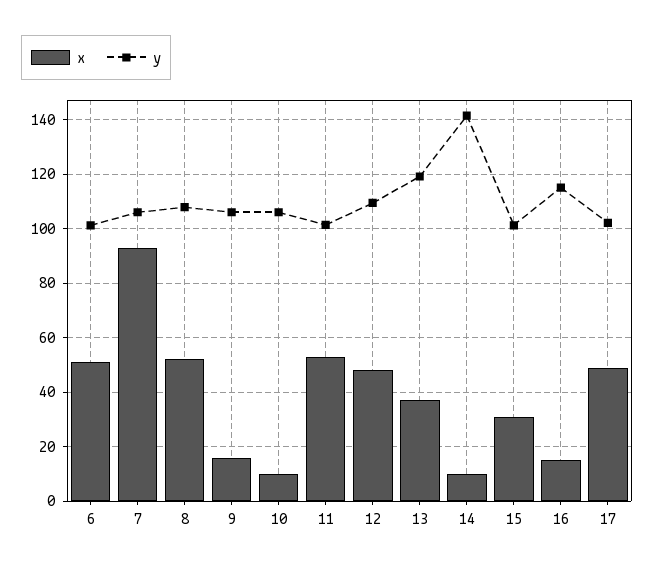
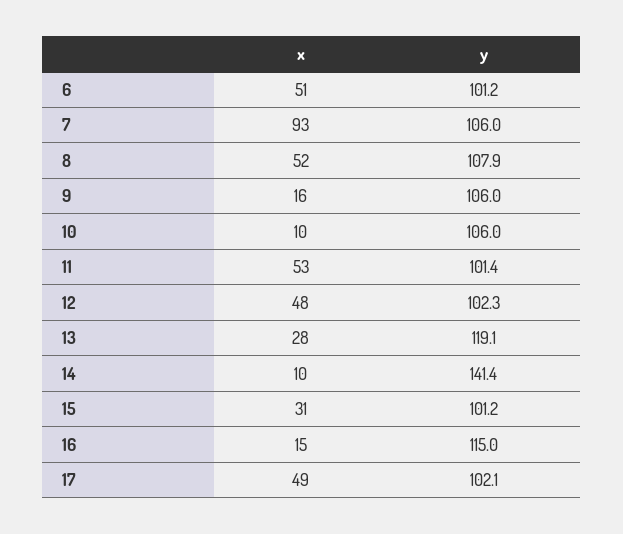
y, 12: 110 -> 102.3
x, 13: 37.5 -> 28

